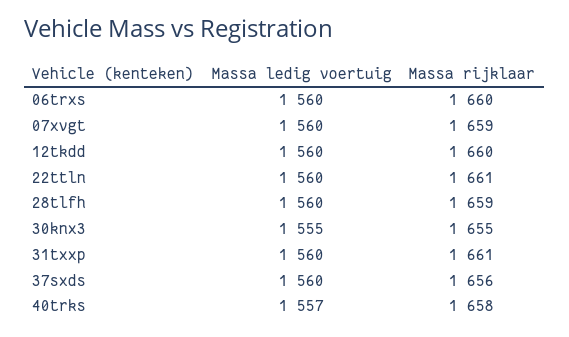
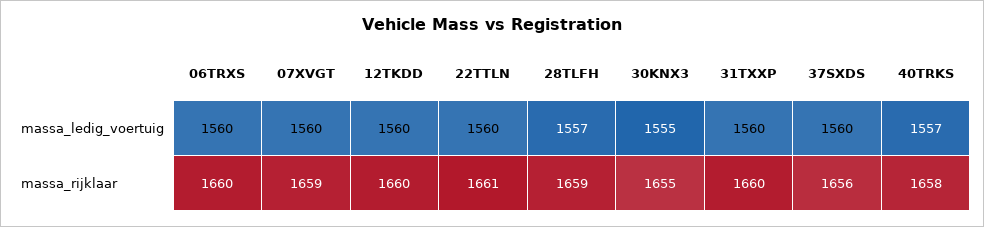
Massa ledig voertuig, 28tlfh: 1560 -> 1557
Massa rijklaar, 31txxp: 1661 -> 1660

